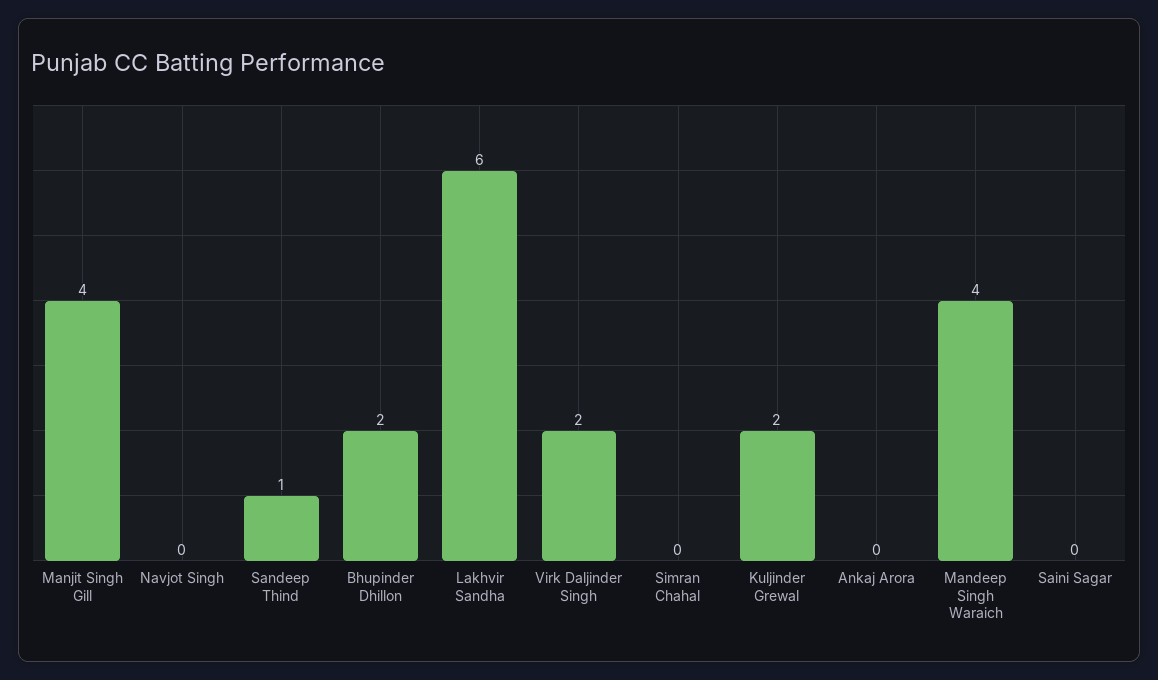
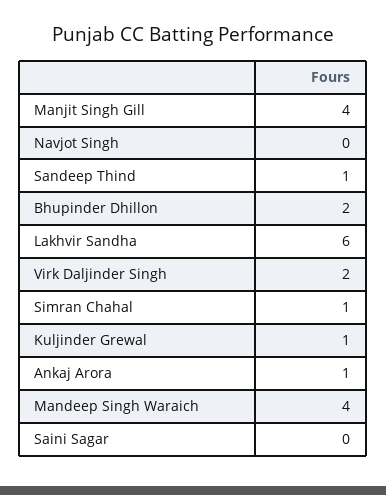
Simran Chahal: 0 -> 1
Kuljinder Grewal: 2 -> 1
Ankaj Arora: 0 -> 1

